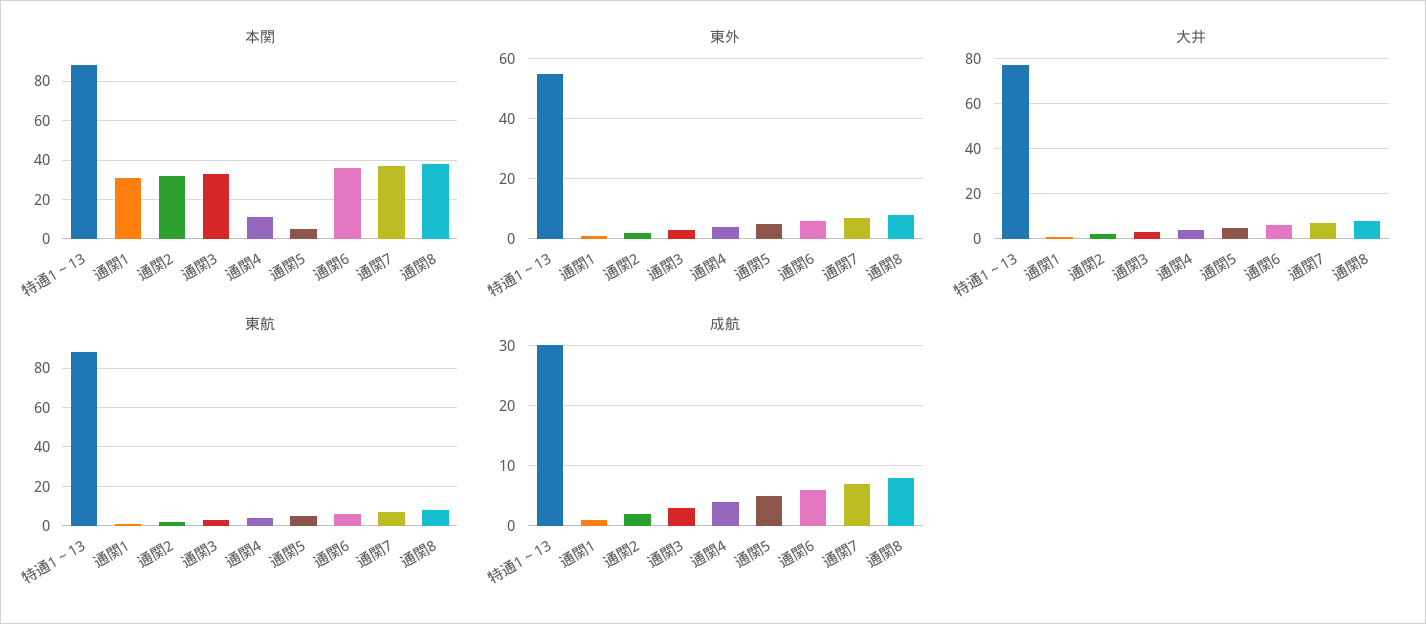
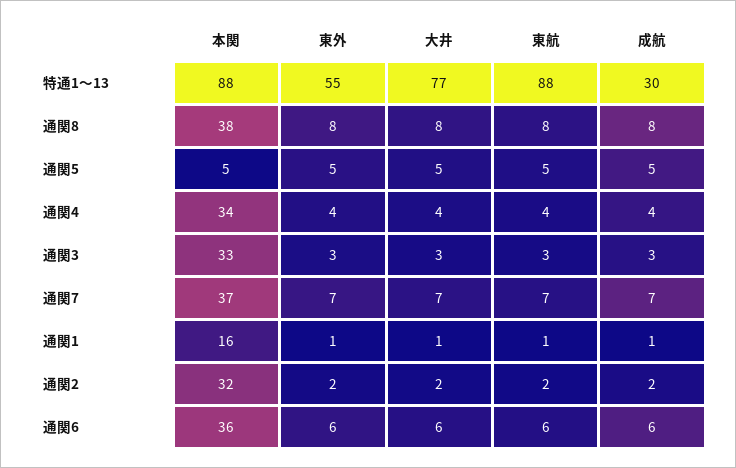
本関, 通関1: 30 -> 16
本関, 通関4: 10 -> 34

